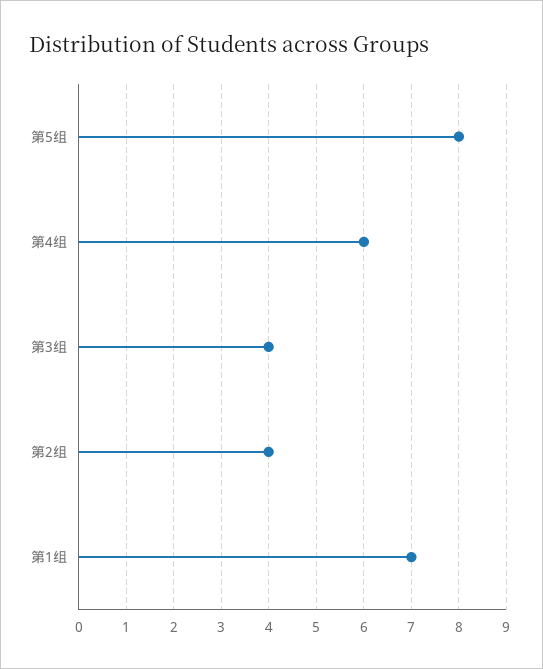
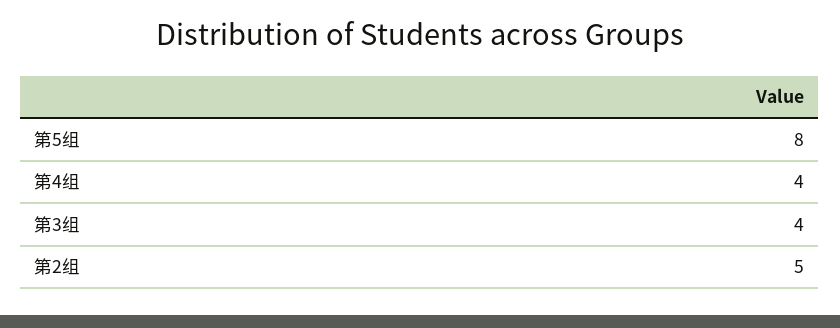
第4组: 6 -> 4
第2组: 4 -> 5
第1组: 7 -> none

